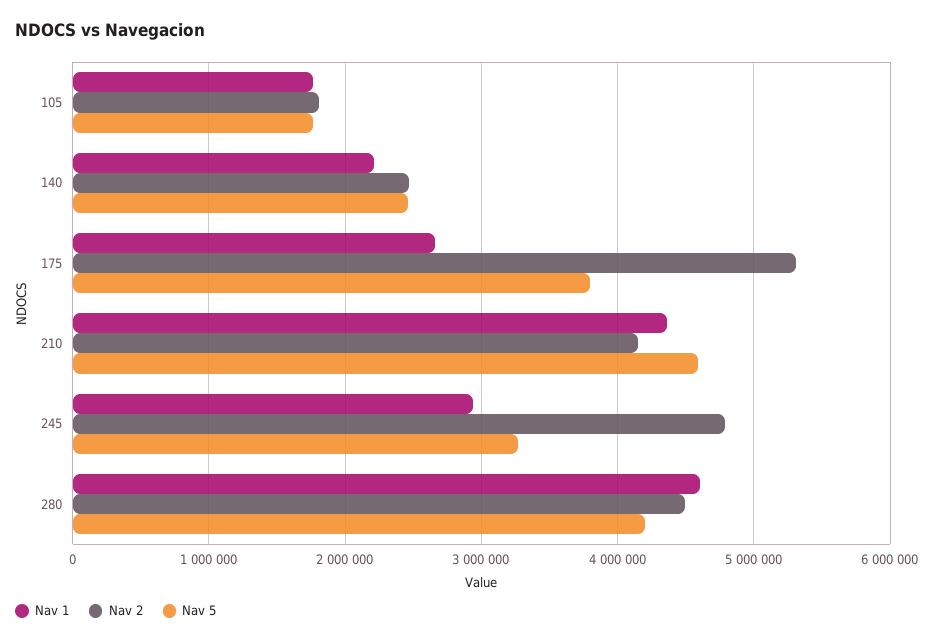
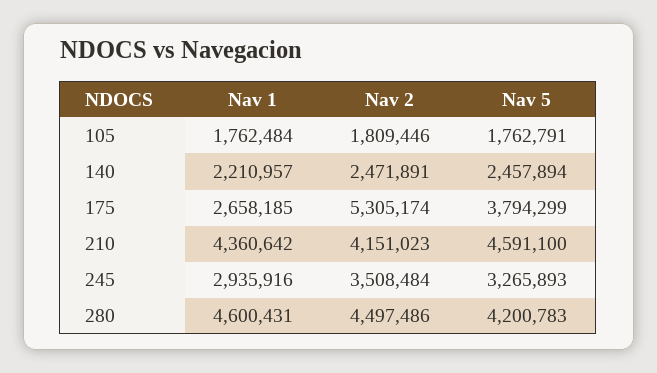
Nav 2, 245: 4800000 -> 3508484

